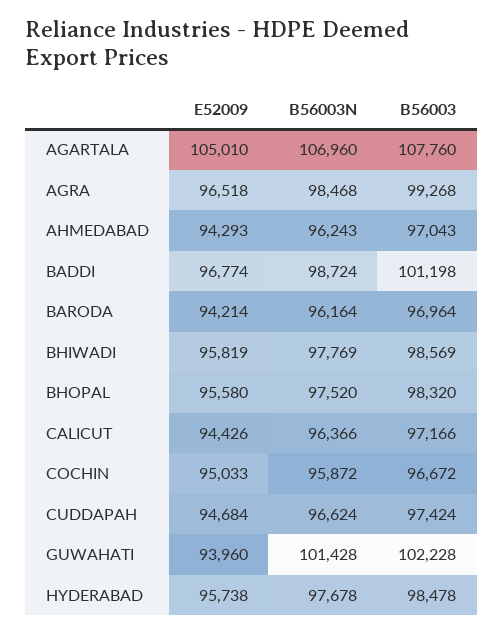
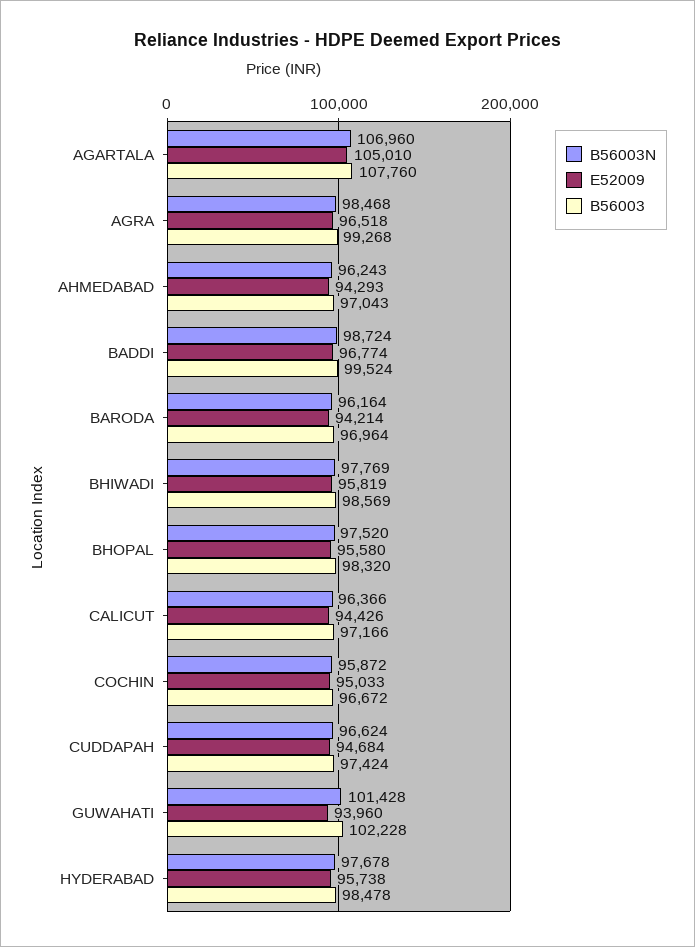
B56003, BADDI: 101198 -> 99524

